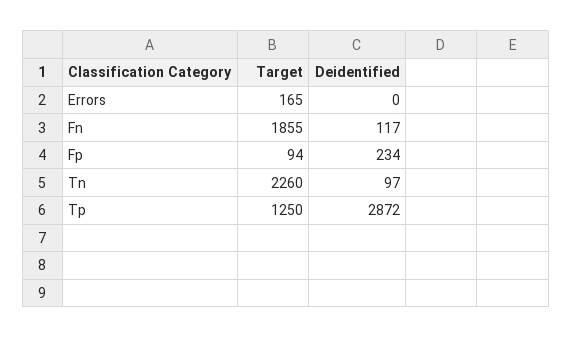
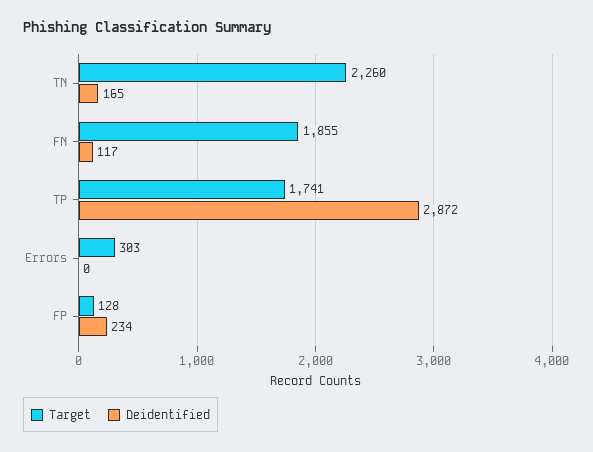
Target, Errors: 165 -> 303
Target, Fp: 94 -> 128
Deidentified, Tn: 97 -> 165
Target, Tp: 1250 -> 1741

